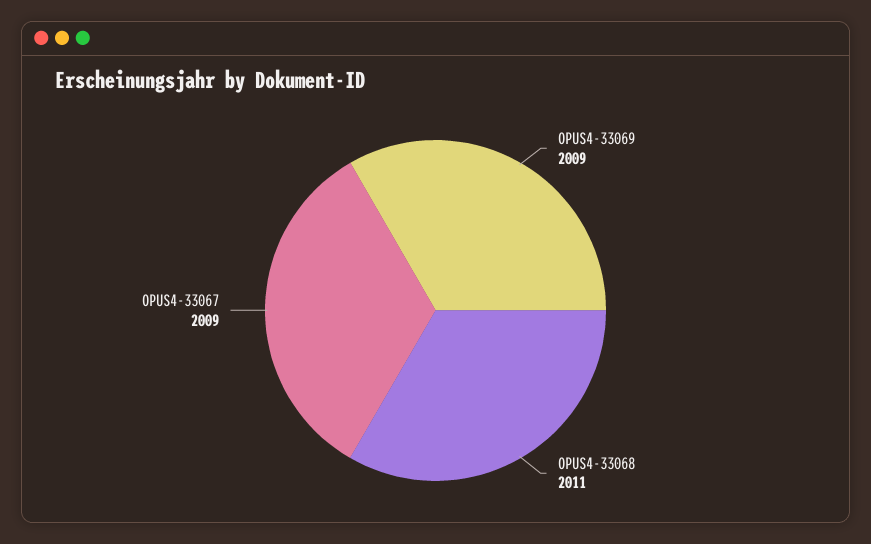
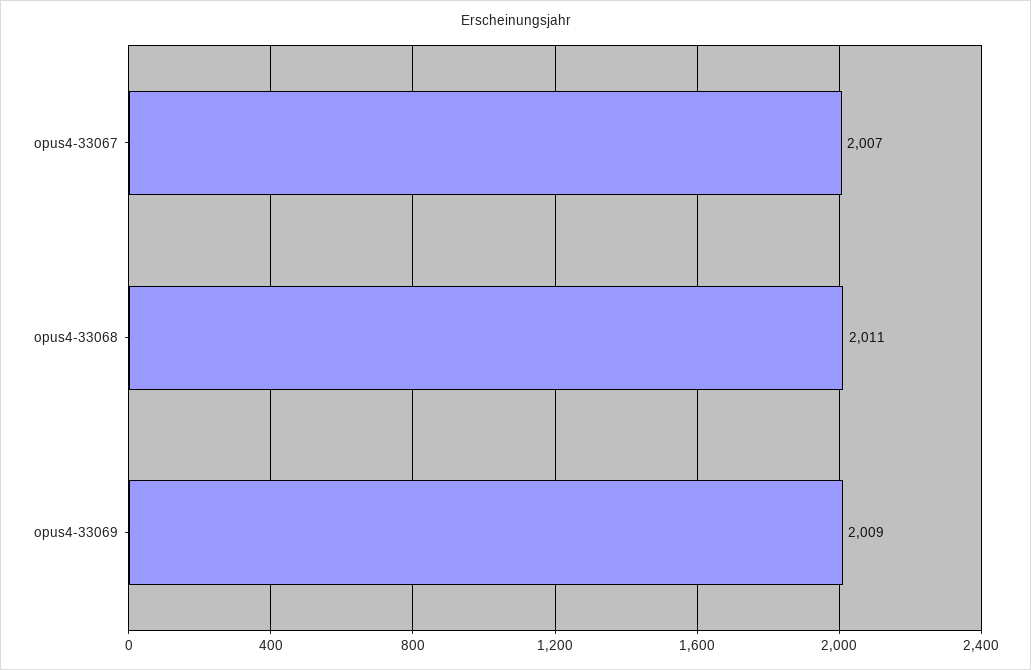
OPUS4-33067: 2009 -> 2007

